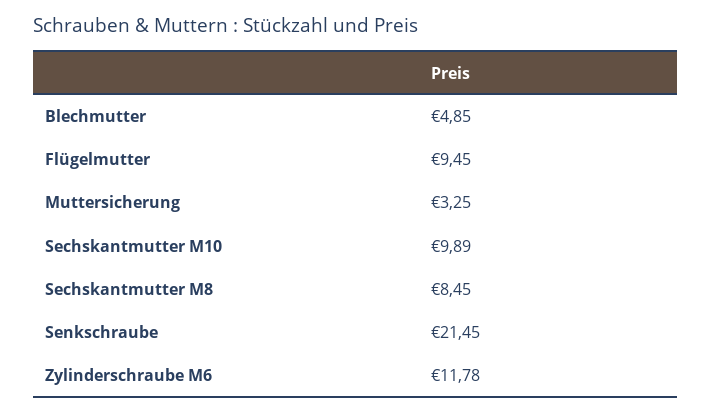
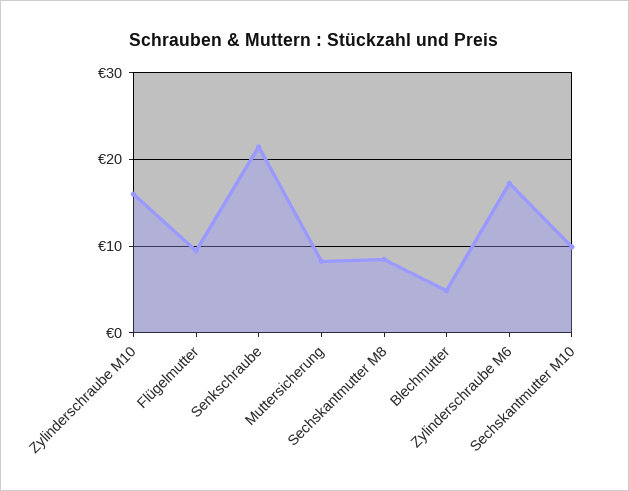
Muttersicherung: 3.25 -> 8
Zylinderschraube M6: 11.78 -> 17
Zylinderschraube M10: none -> 16

